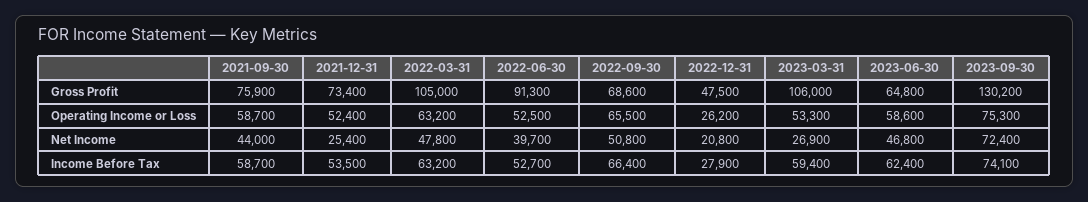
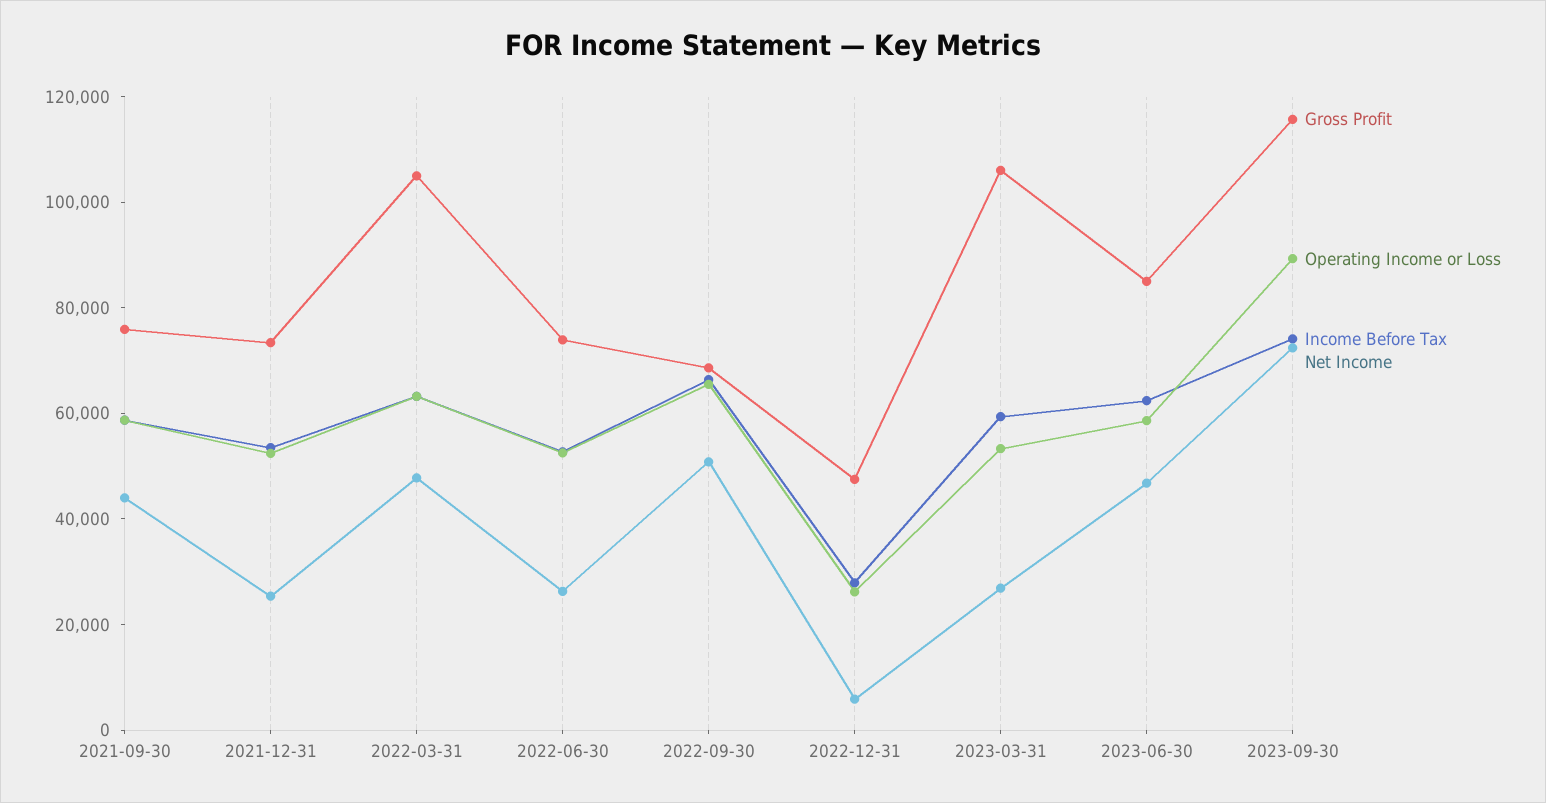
Gross Profit, 2022-06-30: 91300 -> 75000
Gross Profit, 2023-06-30: 64800 -> 85000
Gross Profit, 2023-09-30: 130200 -> 115000
Operating Income or Loss, 2023-09-30: 75300 -> 90000
Net Income, 2022-06-30: 39700 -> 25000
Net Income, 2022-12-31: 20800 -> 5000

